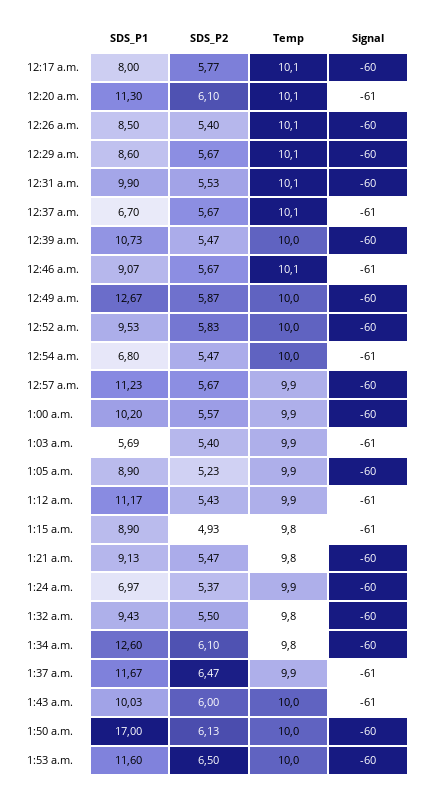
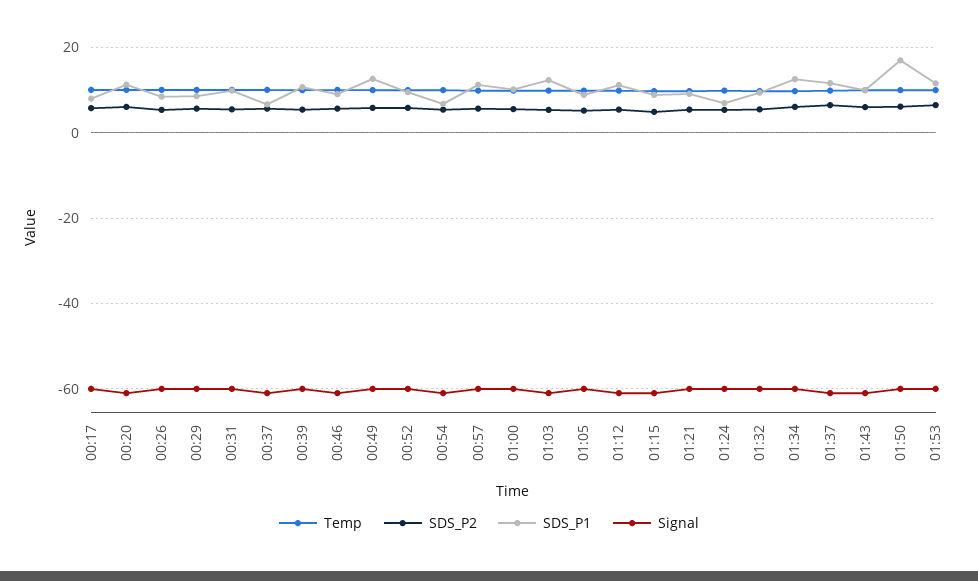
SDS_P1, 1:03 a.m.: 5.69 -> 12

